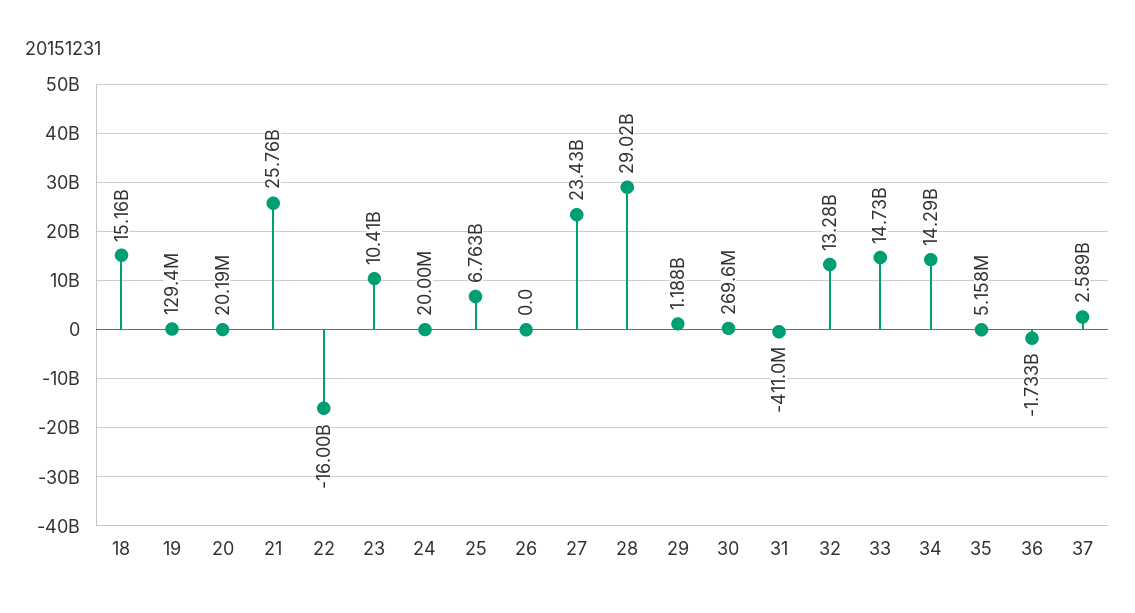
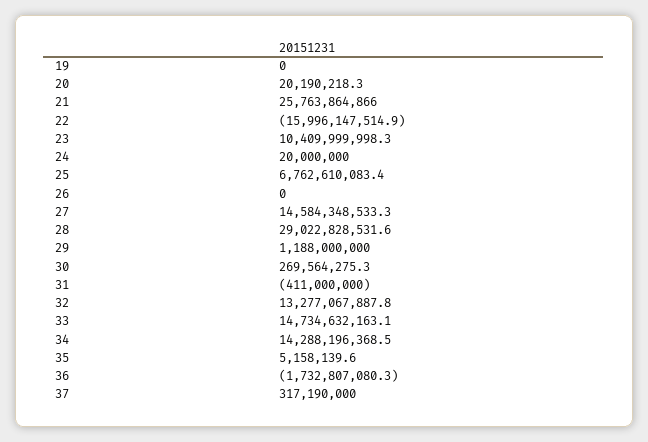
18: 15160000000 -> none
19: 129400000 -> 0
27: 23430000000 -> 14584348533.3
37: 2589000000 -> 317190000

